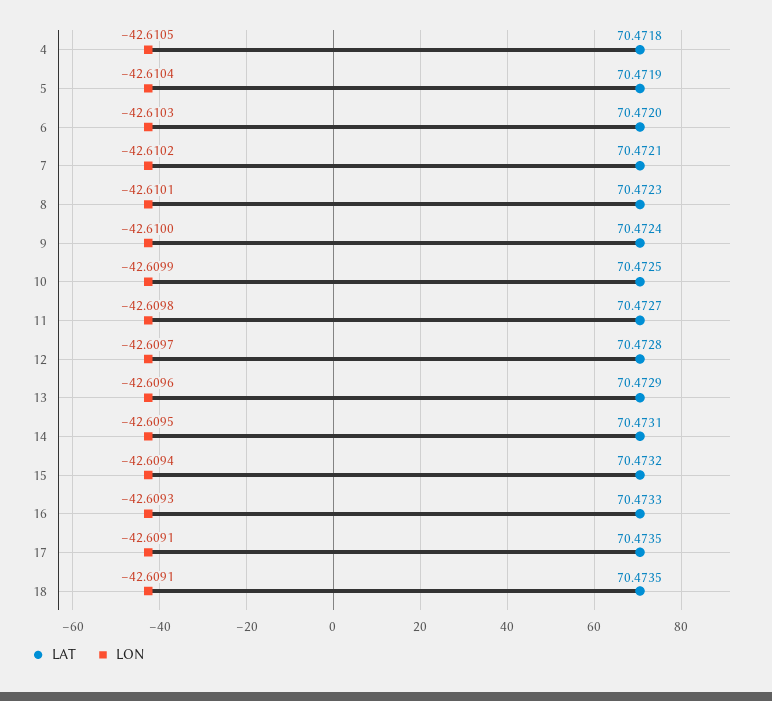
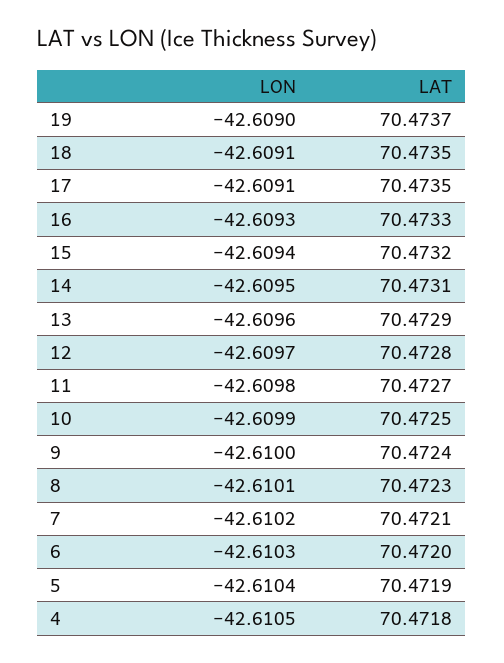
LON, 19: none -> -42.609
LAT, 19: none -> 70.4737

